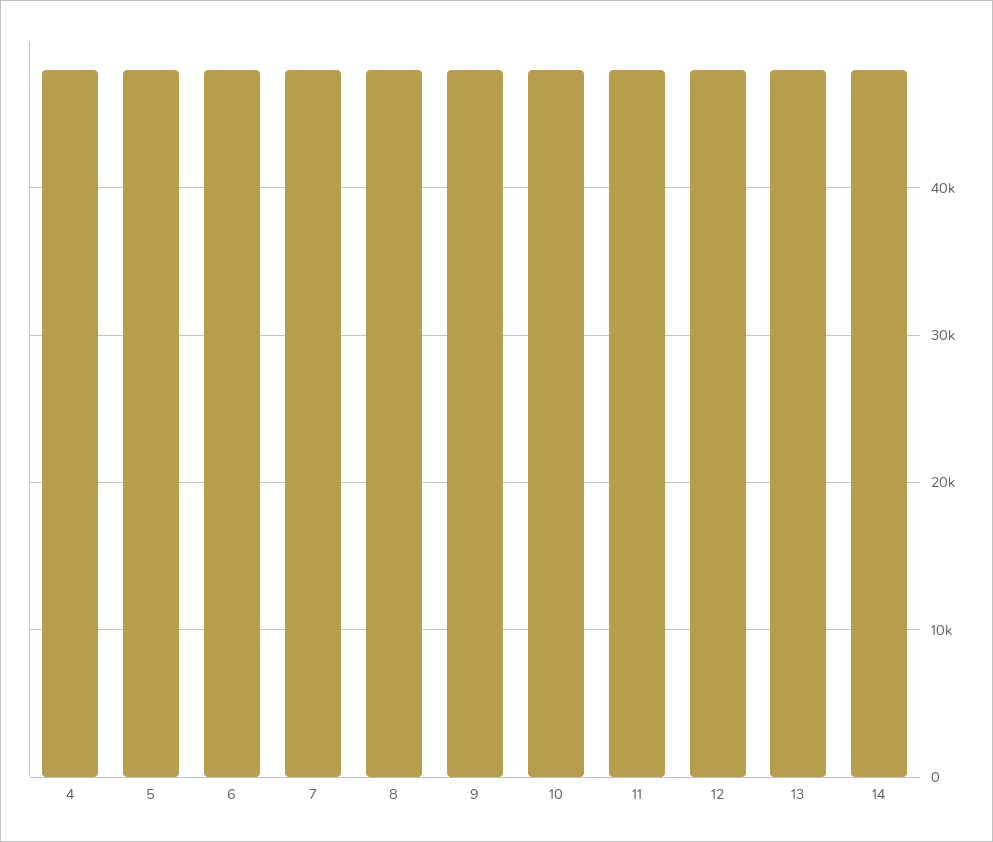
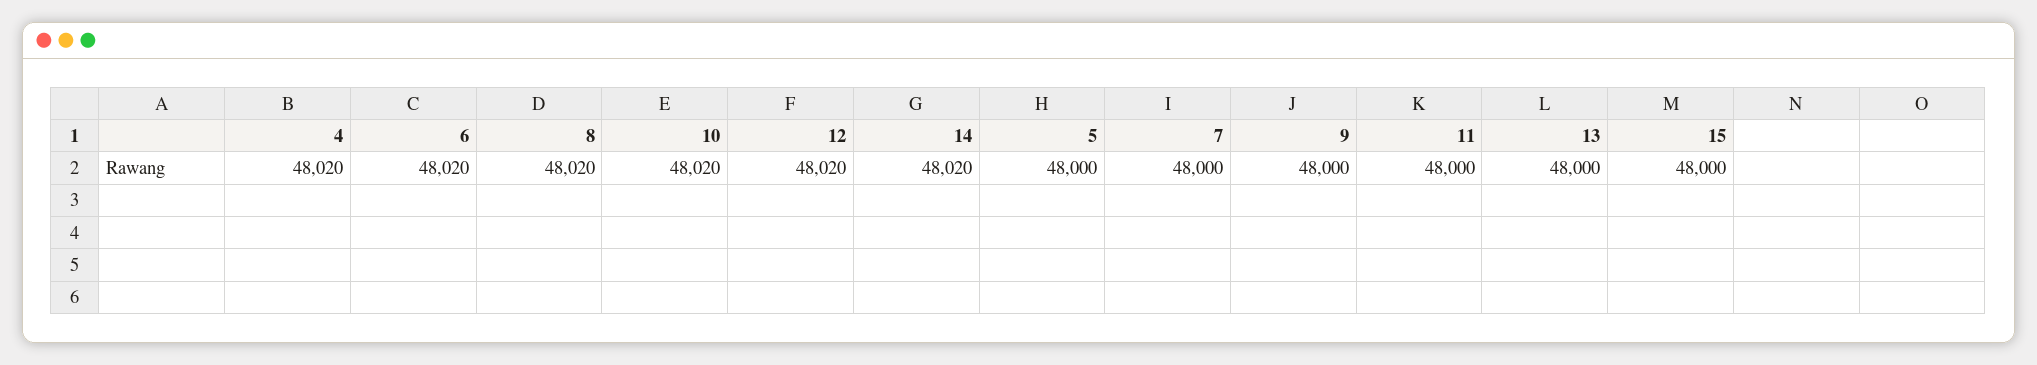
15: none -> 48000

